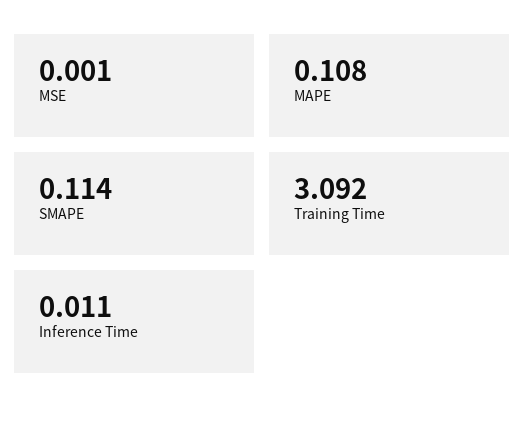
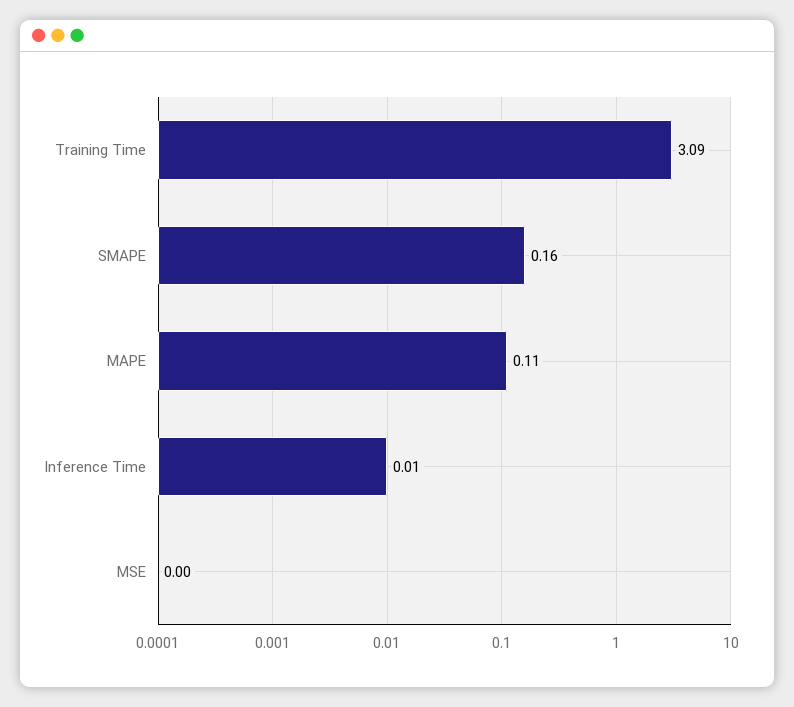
SMAPE: 0.114 -> 0.16

